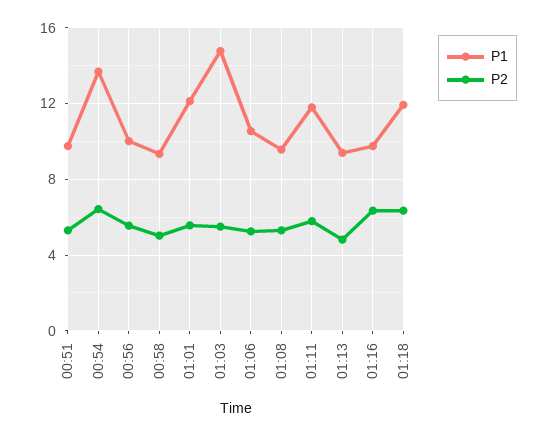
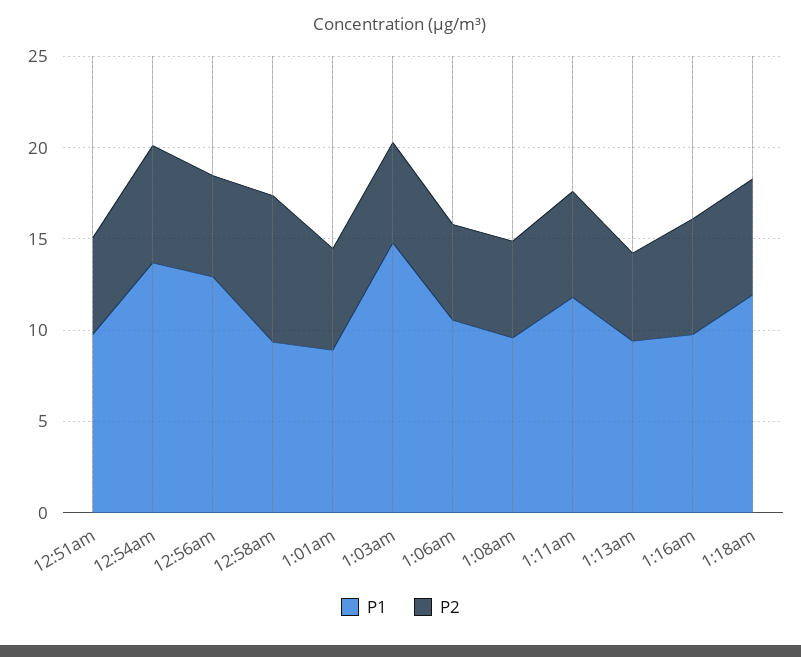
P1, 00:56: 10 -> 13
P2, 00:58: 5 -> 8
P1, 01:01: 12 -> 9

